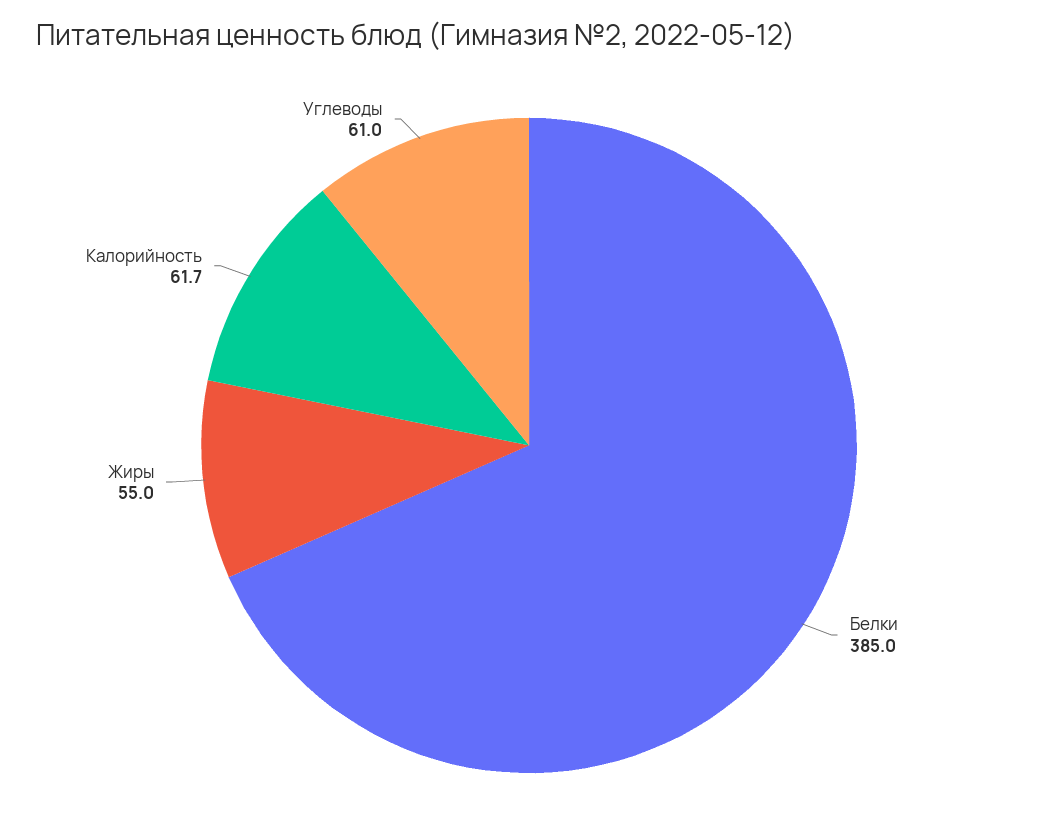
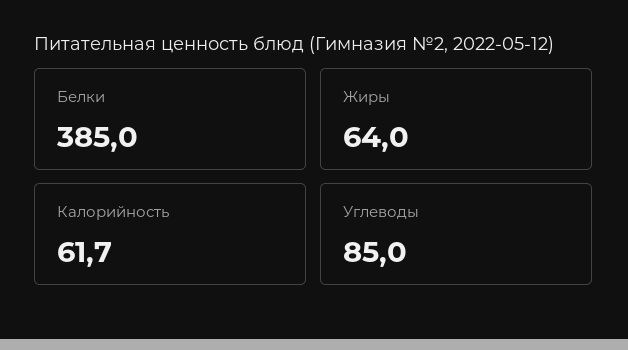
Жиры: 55 -> 64
Углеводы: 61 -> 85

